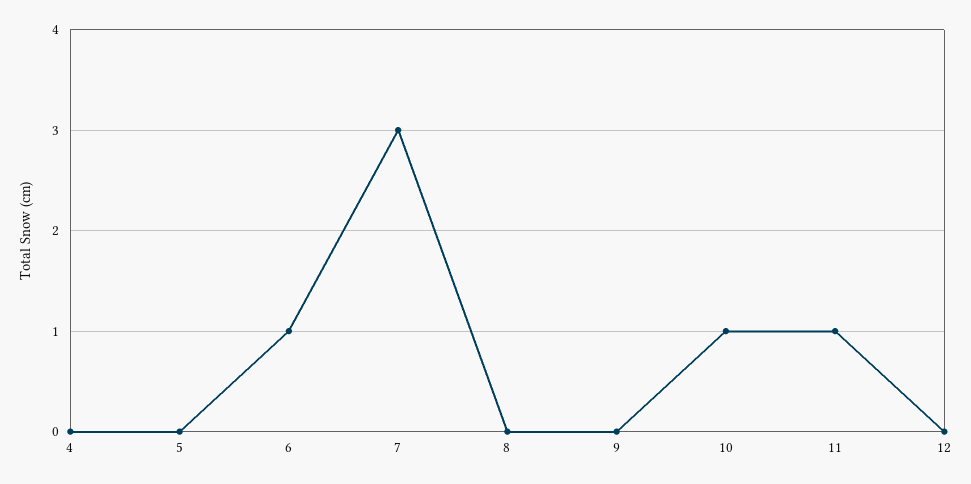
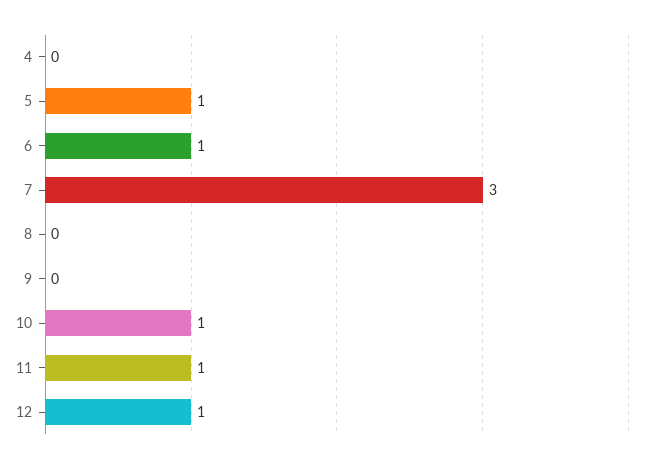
5: 0 -> 1
12: 0 -> 1

